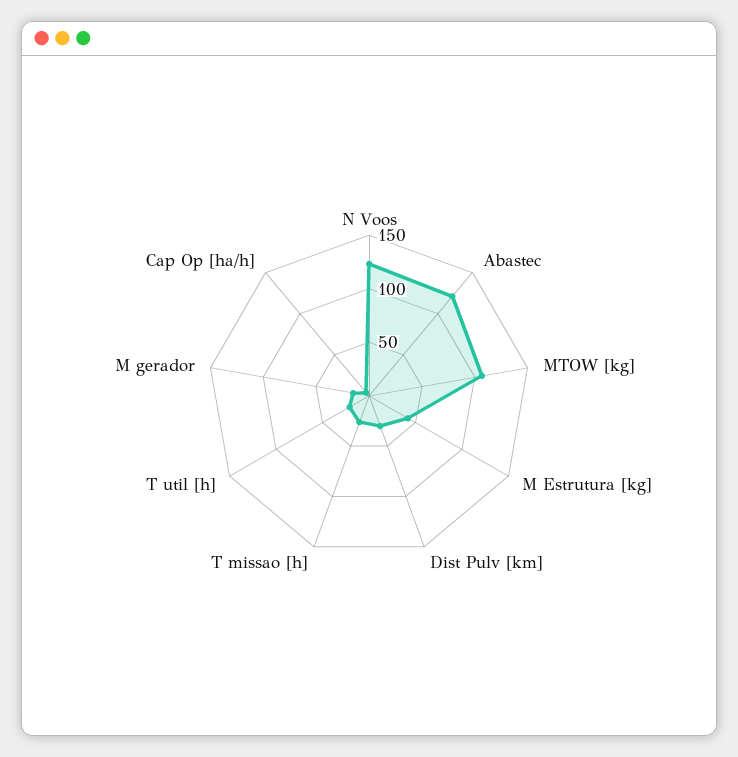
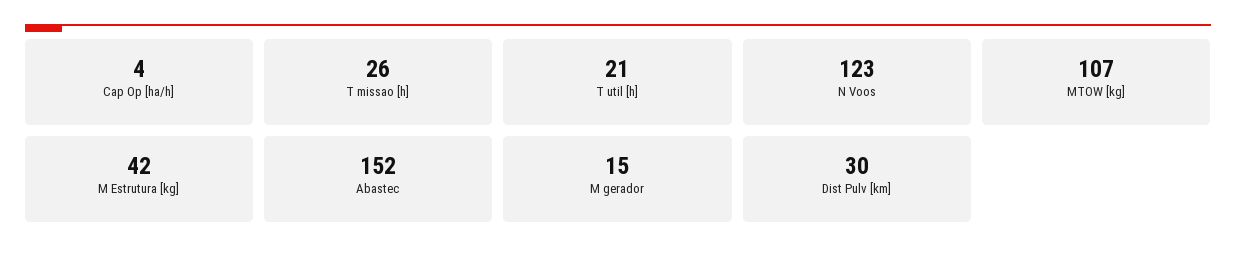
Abastec: 120 -> 152

